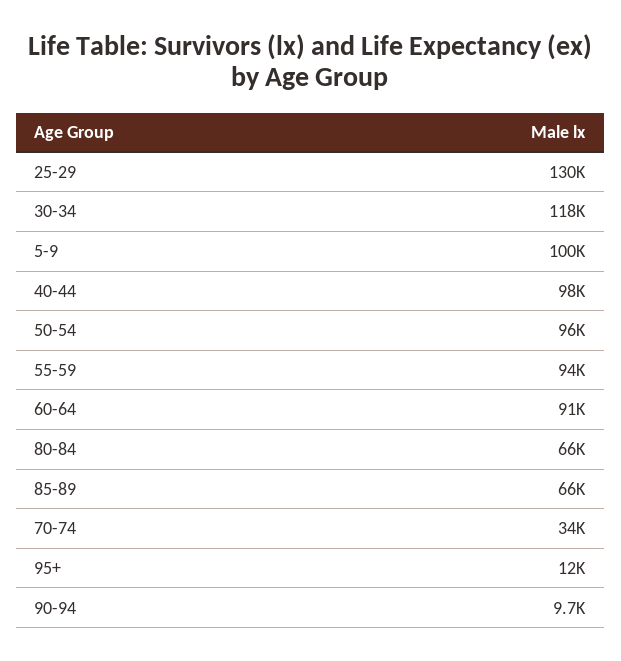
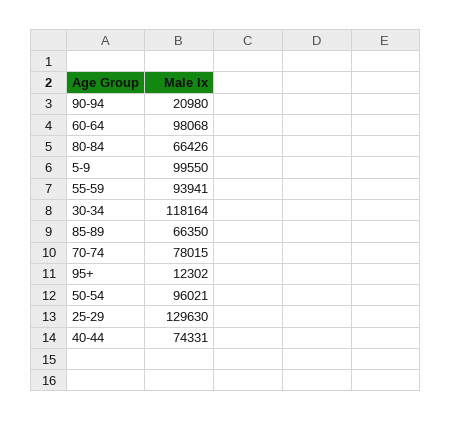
40-44: 98000 -> 74331
60-64: 91000 -> 98068
70-74: 34000 -> 78015
90-94: 9700 -> 20980

